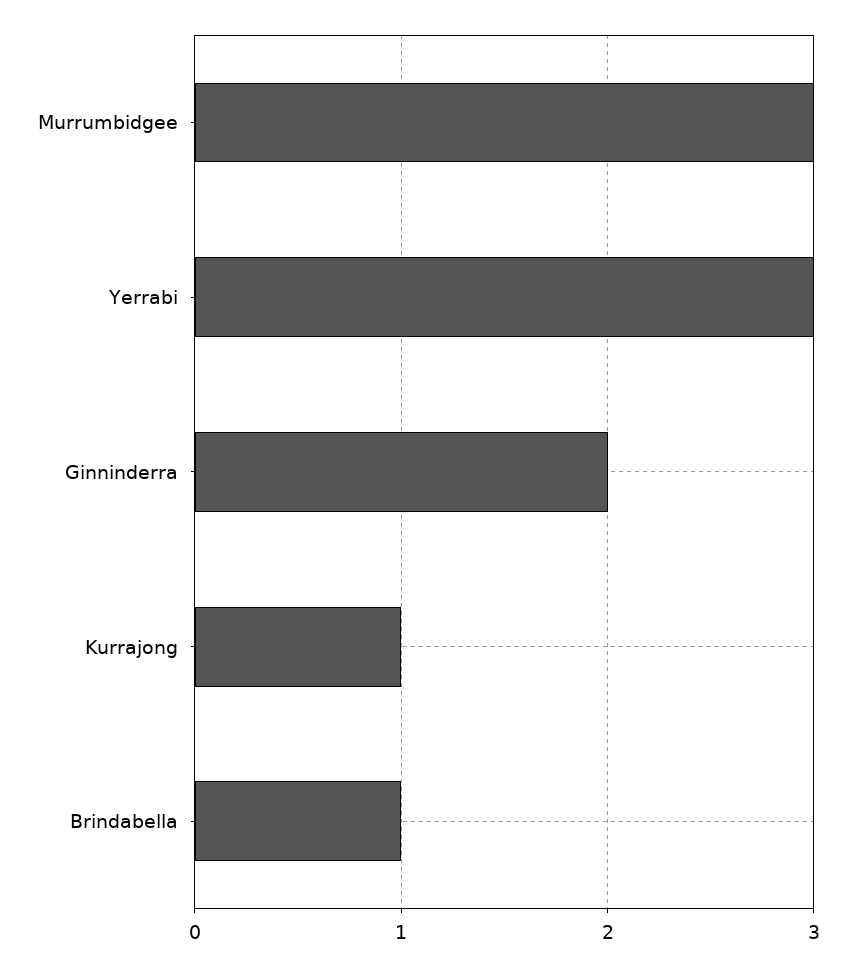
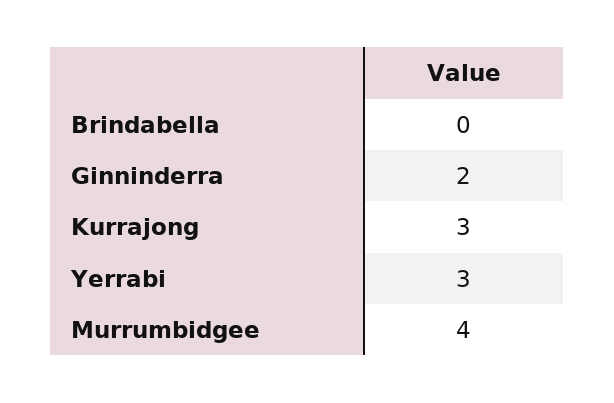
Murrumbidgee: 3 -> 4
Kurrajong: 1 -> 3
Brindabella: 1 -> 0

